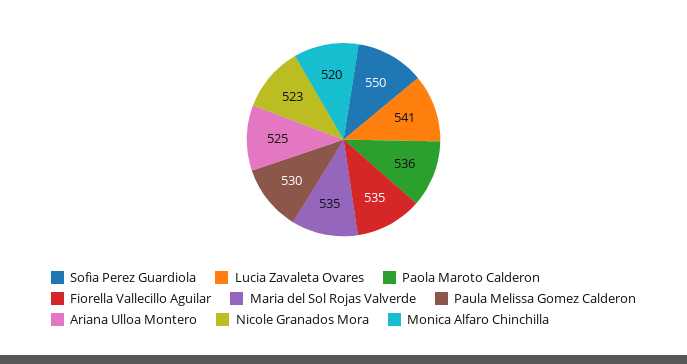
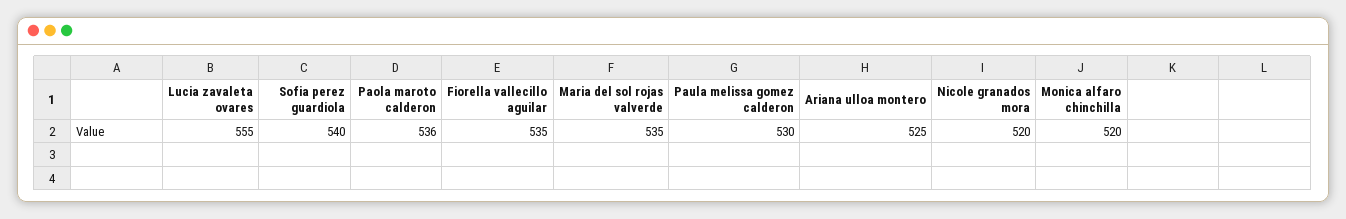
Sofia Perez Guardiola: 550 -> 540
Lucia Zavaleta Ovares: 541 -> 555
Nicole Granados Mora: 523 -> 520

